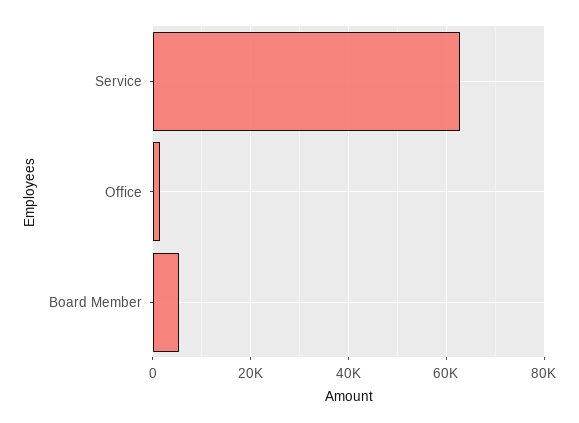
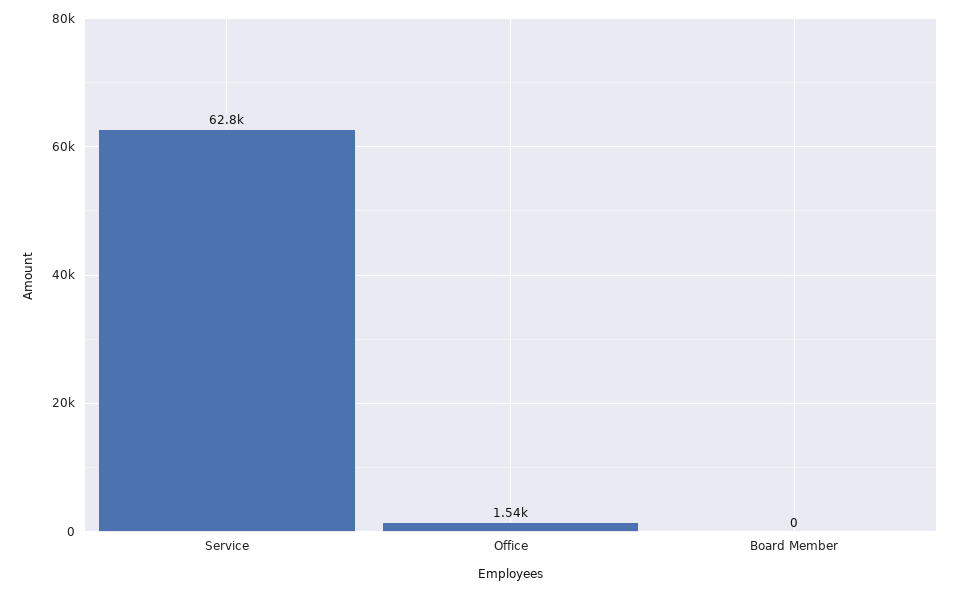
Board Member: 6000 -> 0

